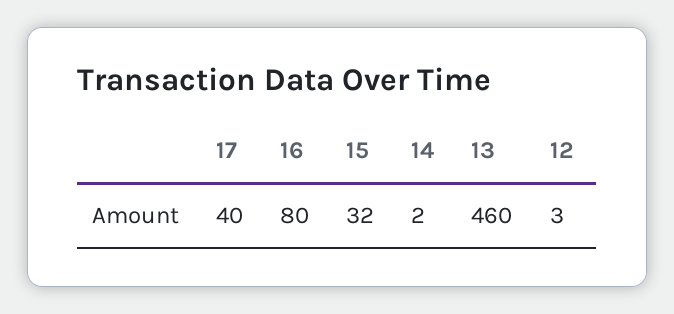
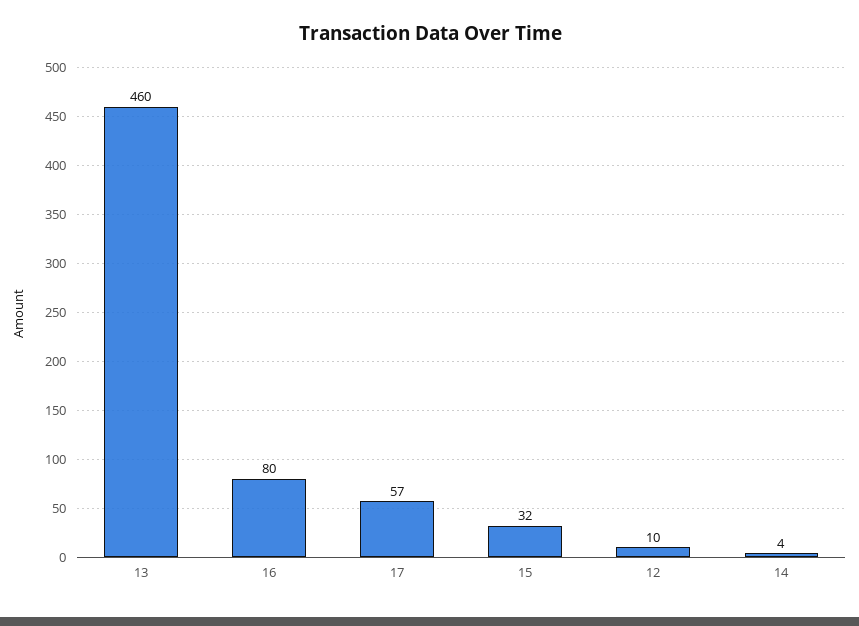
17: 40 -> 57
14: 2 -> 4
12: 3 -> 10

